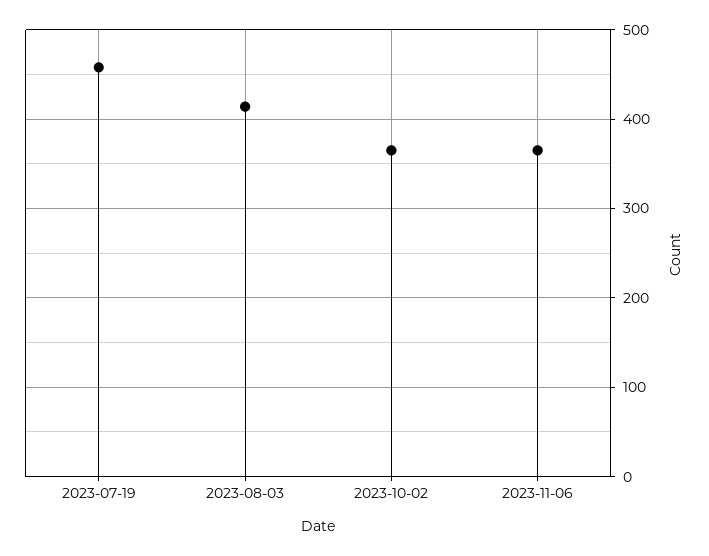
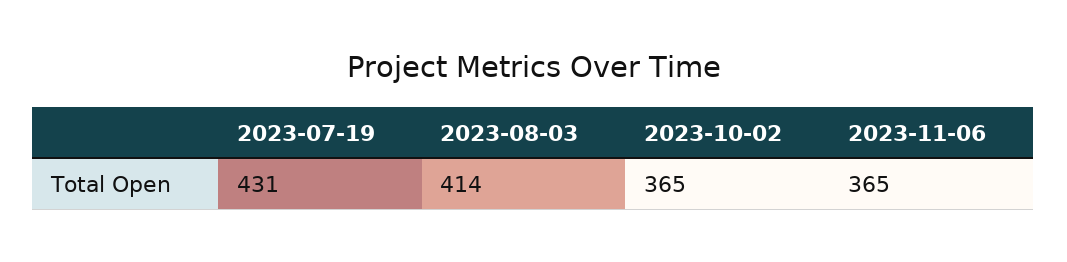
2023-07-19: 460 -> 431

